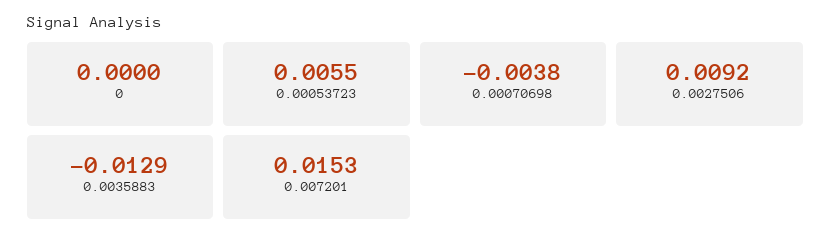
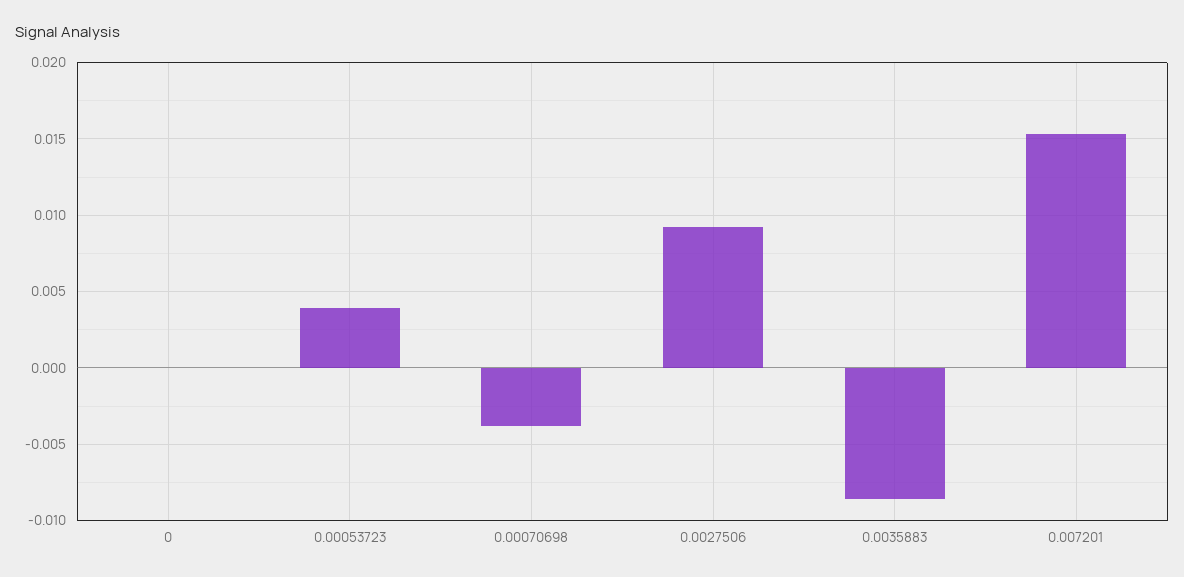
0.00053723: 0.0055 -> 0.004
0.0035883: -0.0129 -> -0.0085

